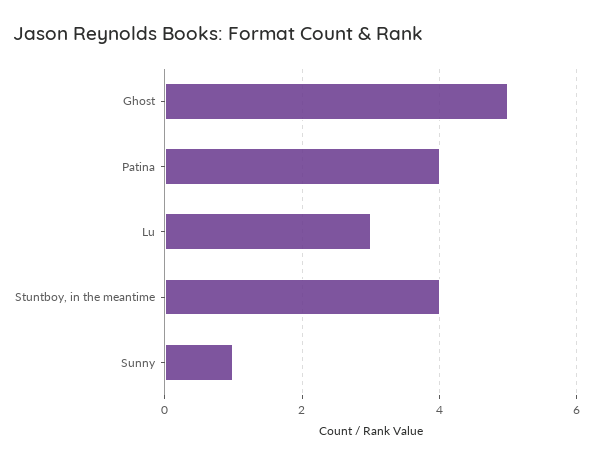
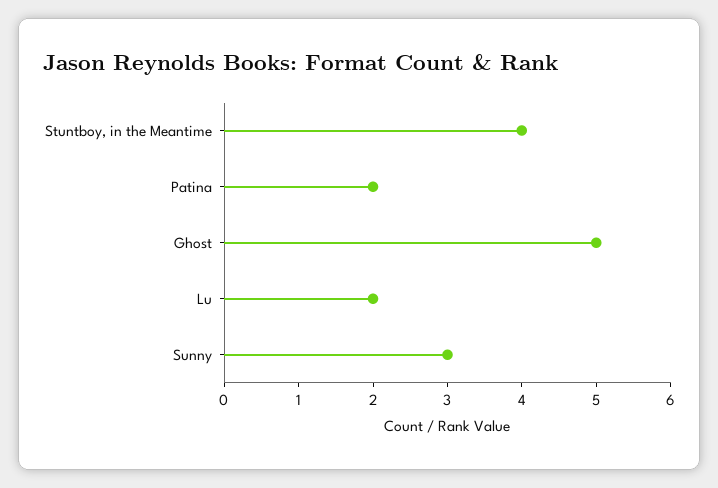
Patina: 4 -> 2
Lu: 3 -> 2
Sunny: 1 -> 3

